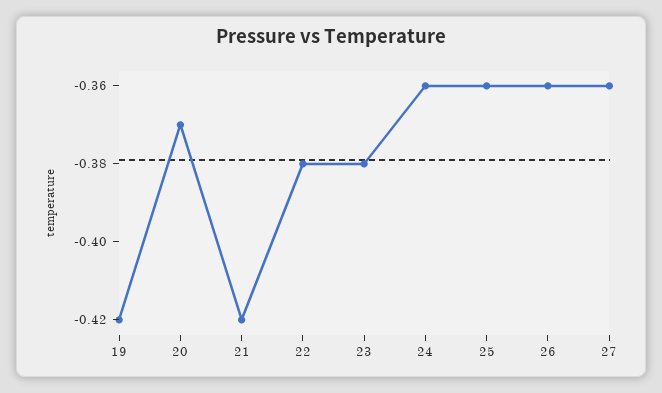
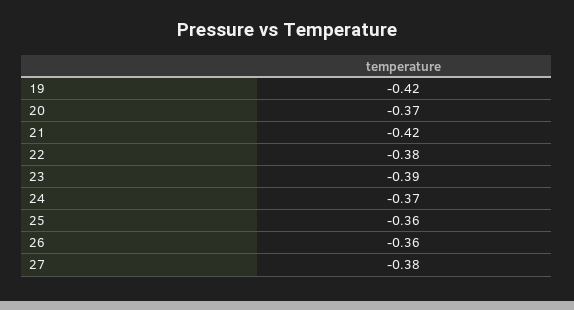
23: -0.38 -> -0.39
24: -0.36 -> -0.37
27: -0.36 -> -0.38

